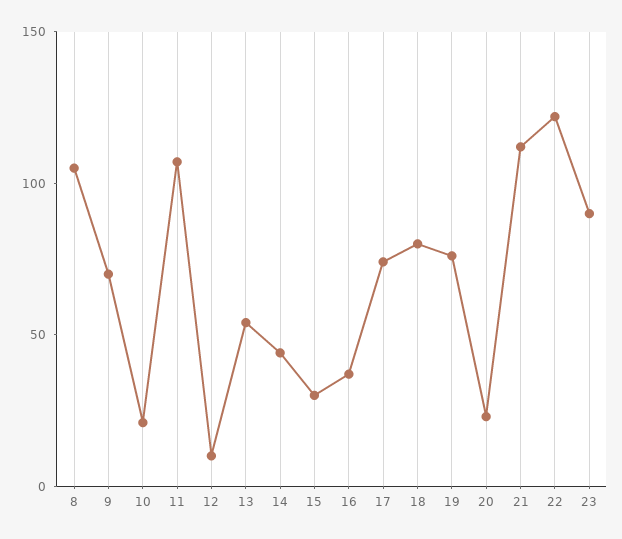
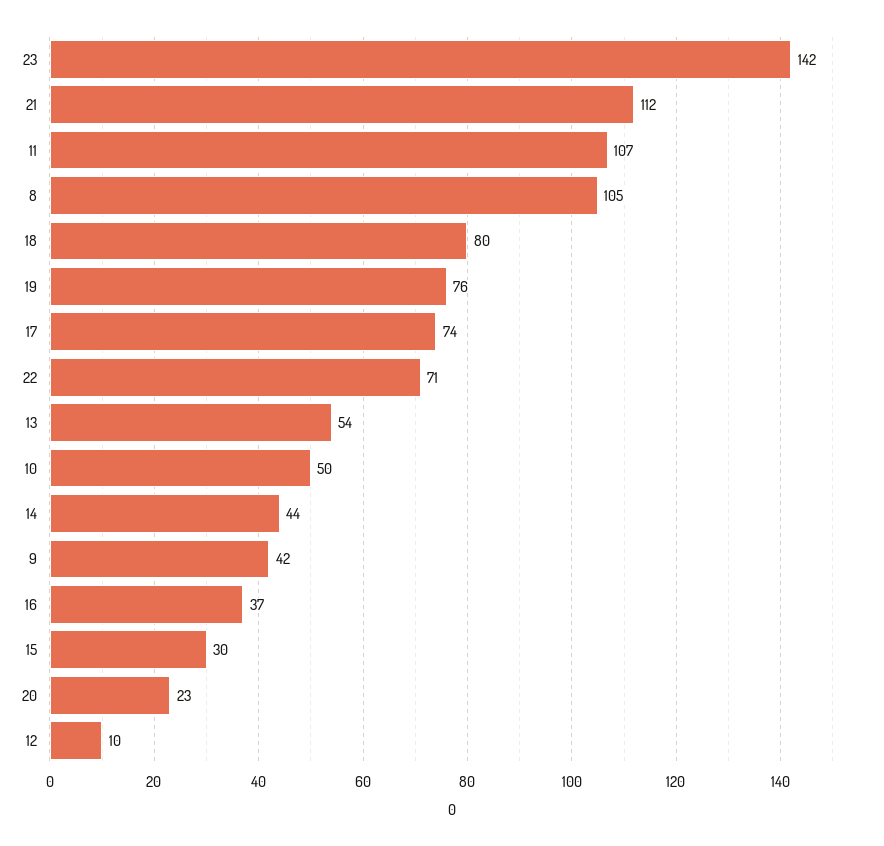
9: 70 -> 42
10: 20 -> 50
22: 120 -> 71
23: 90 -> 142

